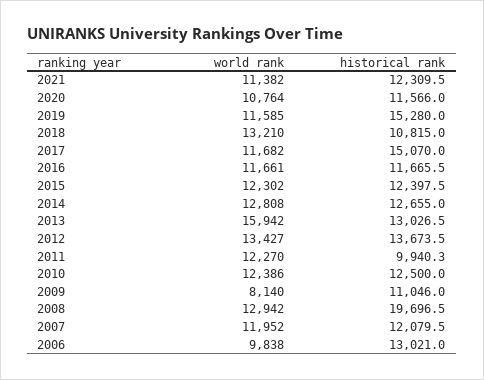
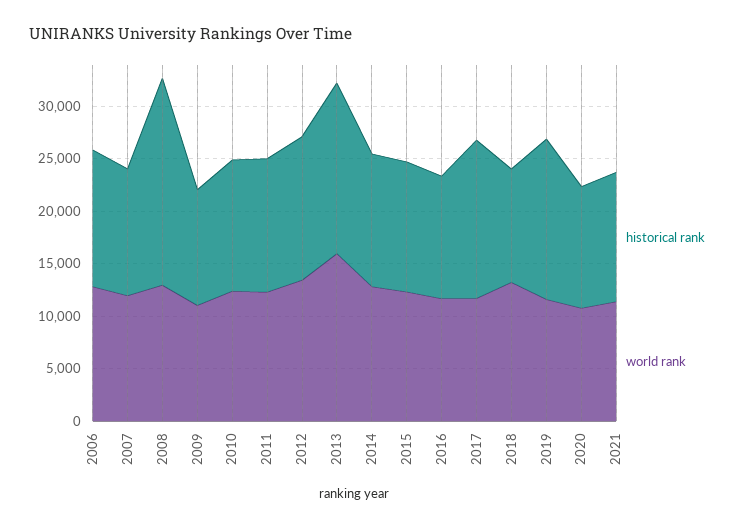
historical rank, 2013: 13026.5 -> 16000
historical rank, 2011: 9940.3 -> 13000
world rank, 2009: 8140 -> 11000
world rank, 2006: 9838 -> 13000

